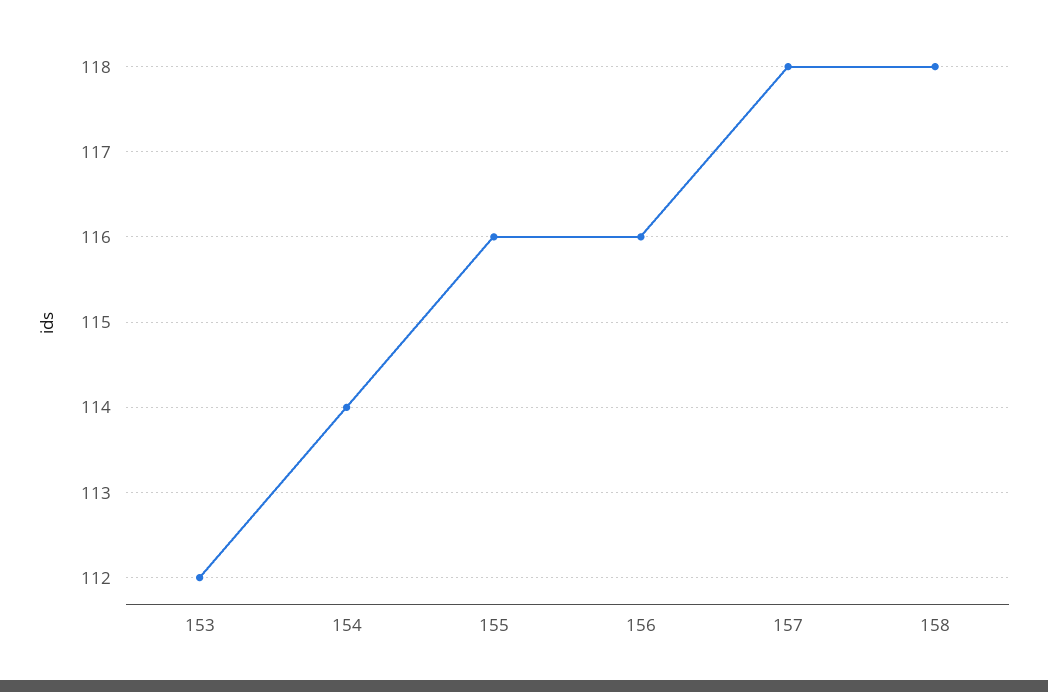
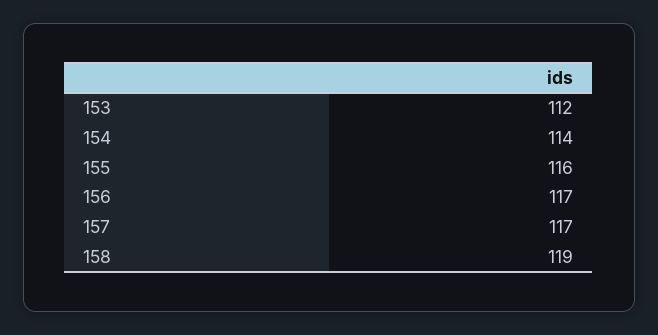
156: 116 -> 117
157: 118 -> 117
158: 118 -> 119

